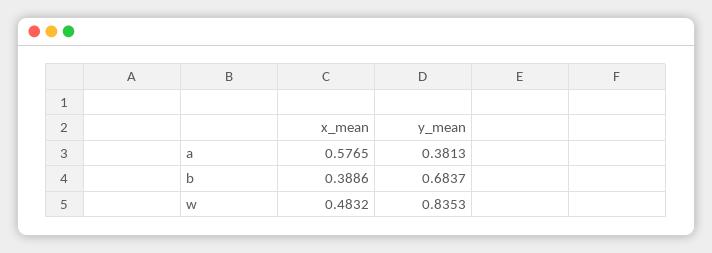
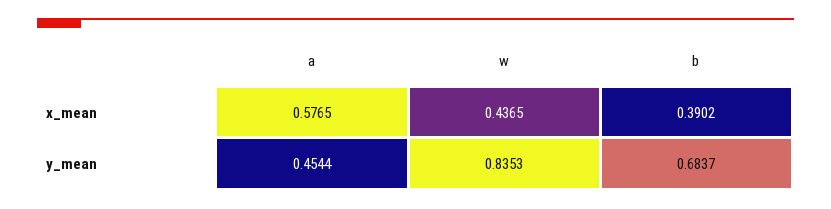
y_mean, a: 0.3813 -> 0.4544
x_mean, b: 0.3886 -> 0.3902
x_mean, w: 0.4832 -> 0.4365

